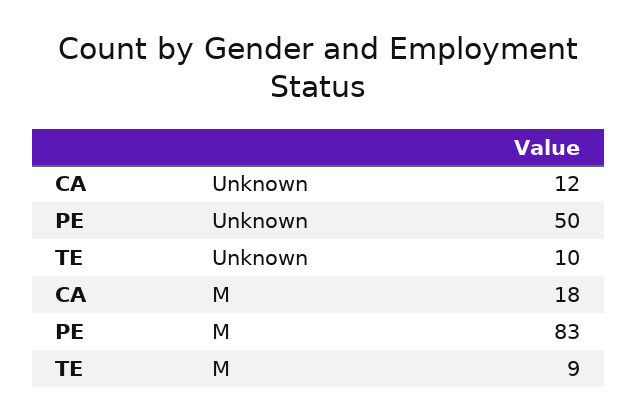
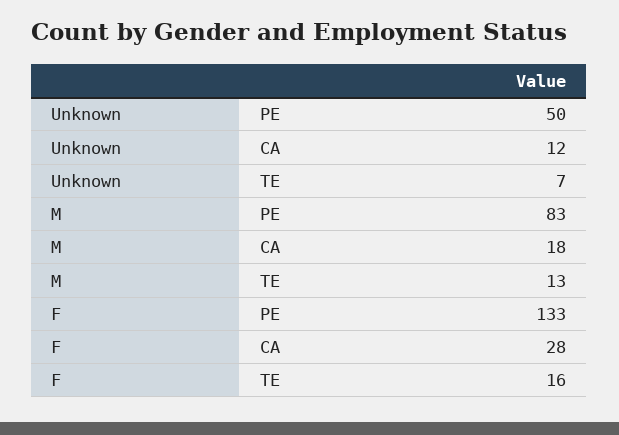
TE, Unknown: 10 -> 7
TE, M: 9 -> 13
PE, F: none -> 133
CA, F: none -> 28
TE, F: none -> 16

